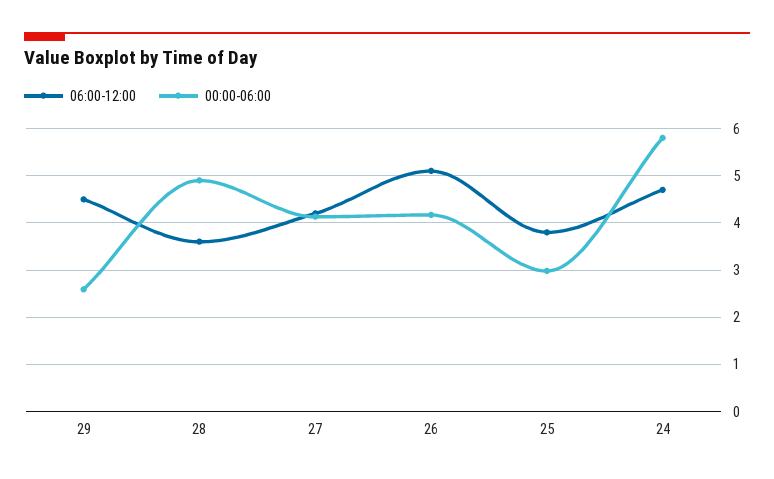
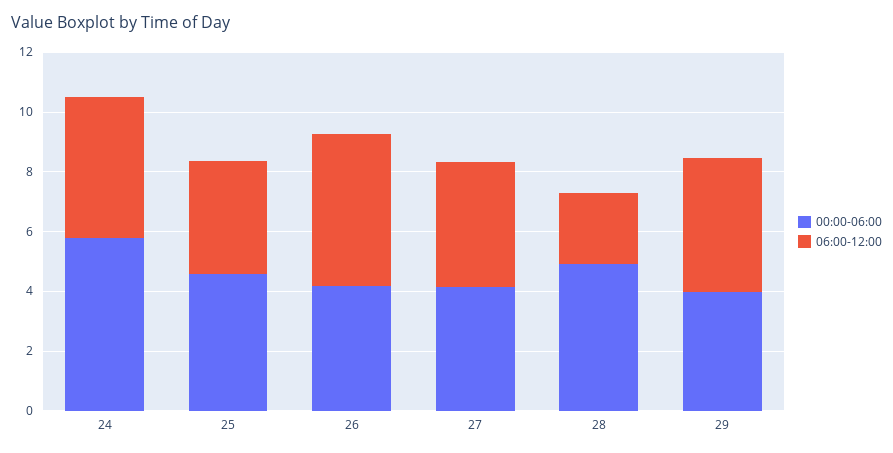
00:00-06:00, 29: 2.6 -> 4
06:00-12:00, 28: 3.6 -> 2.5
00:00-06:00, 25: 3 -> 4.5

